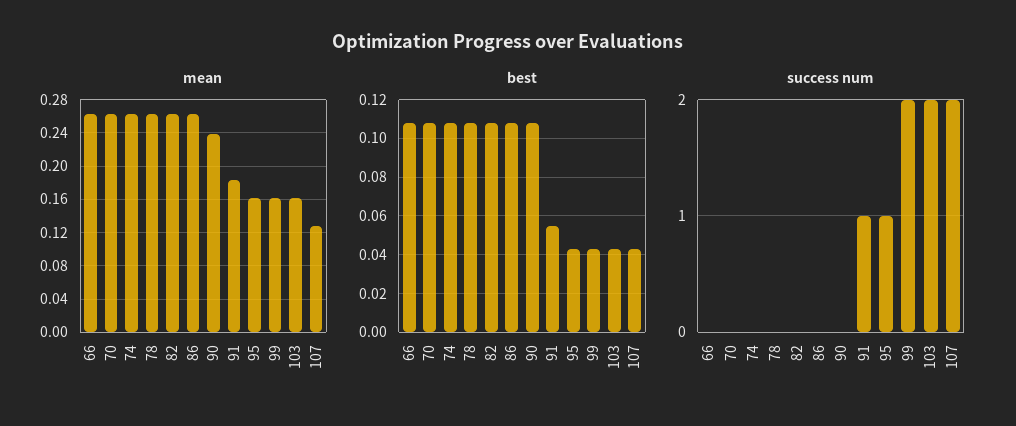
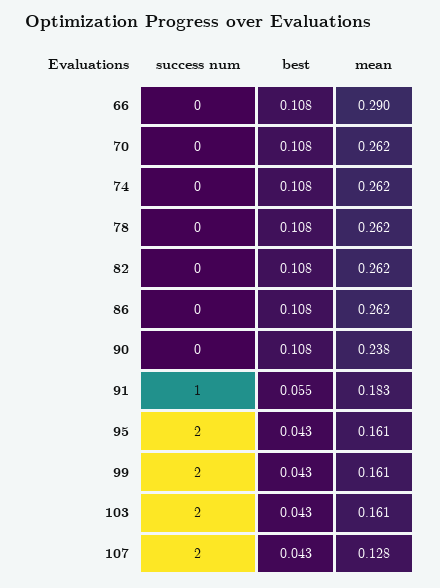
mean, 66: 0.26 -> 0.29
success num, 95: 1 -> 2

